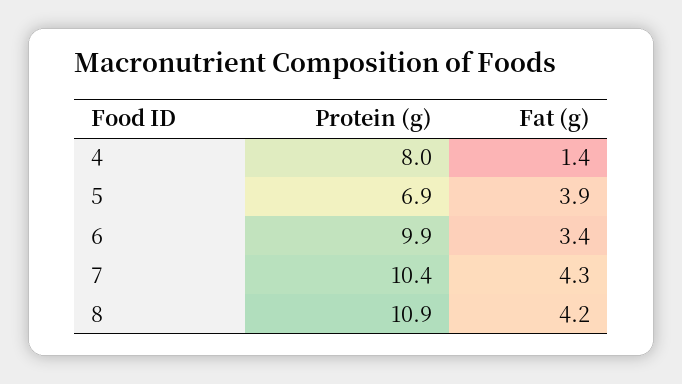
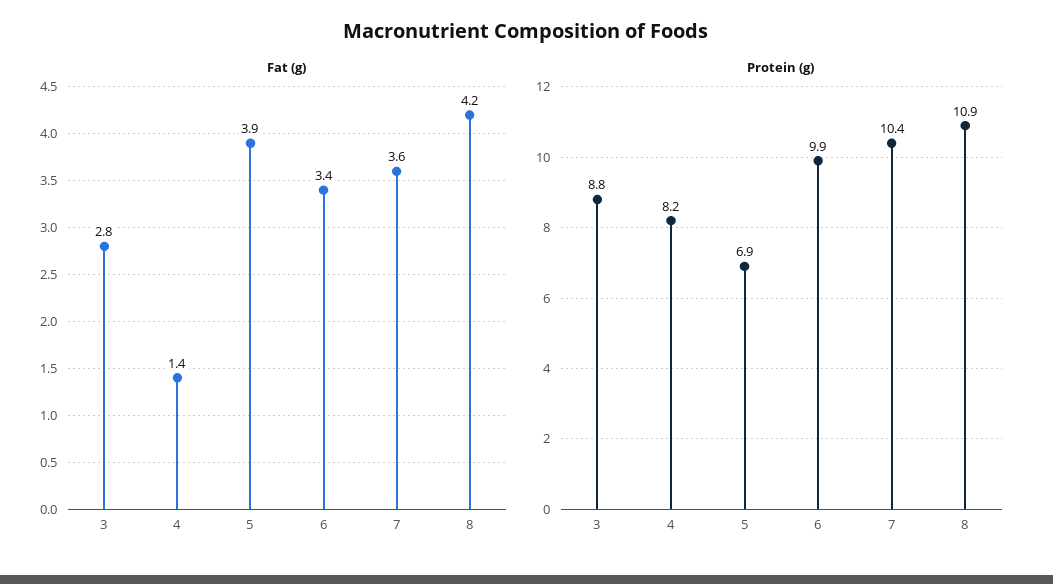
Protein (g), 4: 8 -> 8.2
Fat (g), 7: 4.3 -> 3.6
Fat (g), 3: none -> 2.8
Protein (g), 3: none -> 8.8

